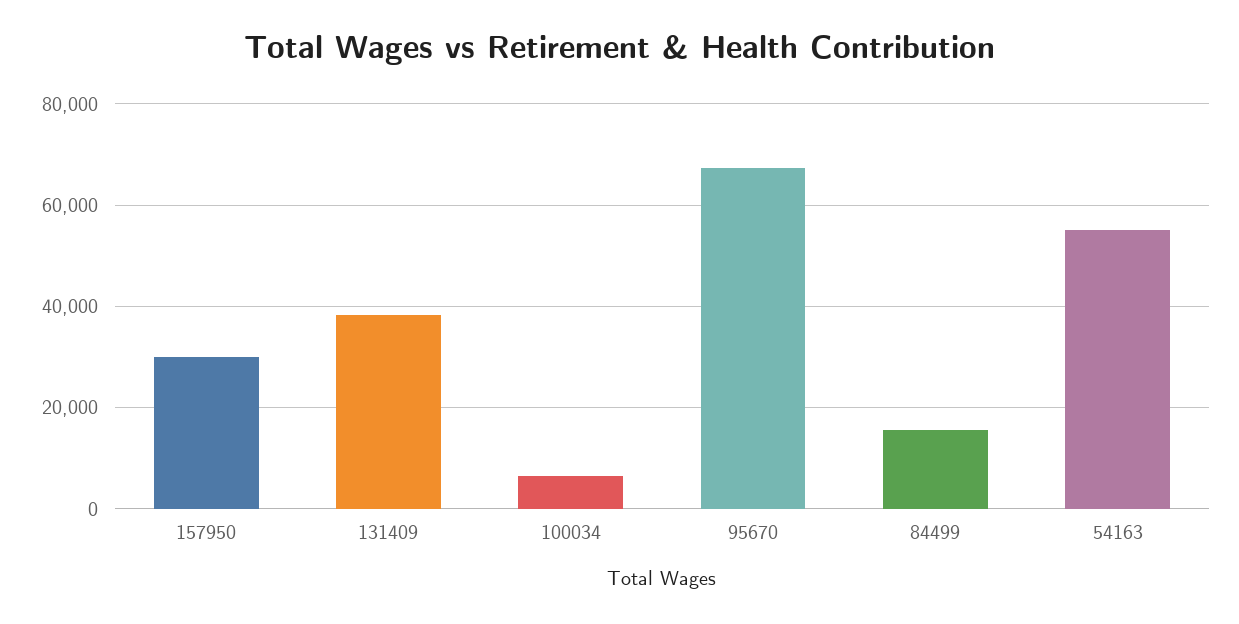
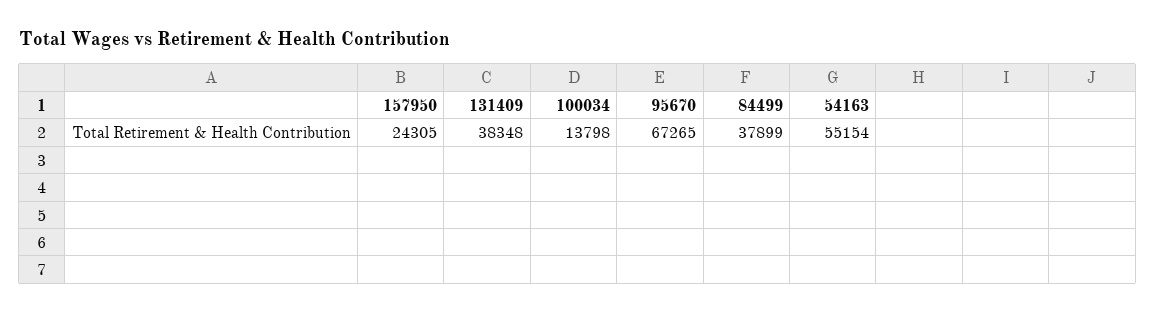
157950: 30000 -> 24305
100034: 6000 -> 13798
84499: 16000 -> 37899

